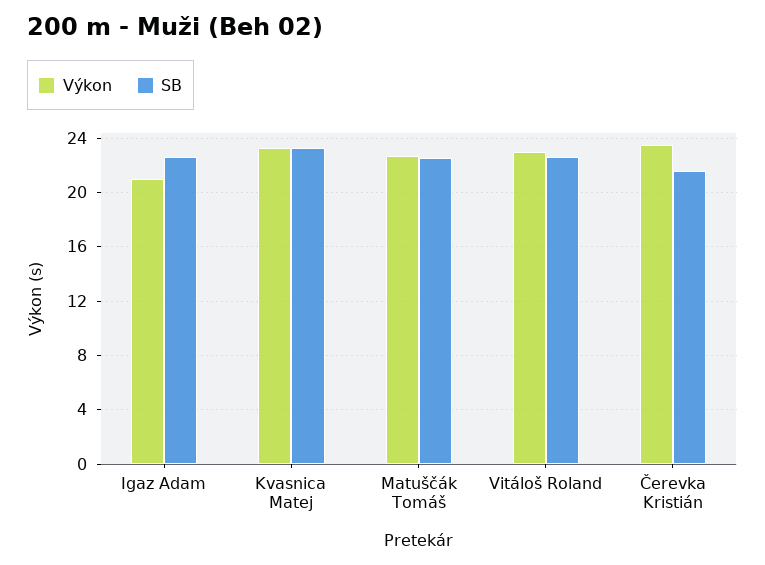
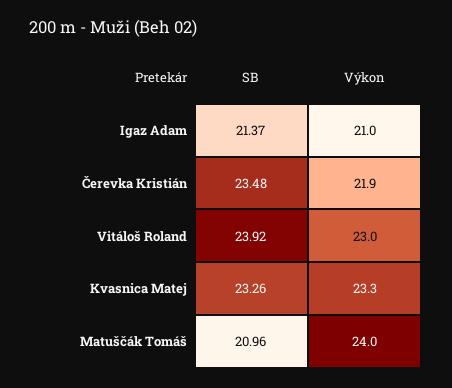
SB, Igaz Adam: 22.5 -> 21.37
Výkon, Matuščák Tomáš: 22.5 -> 24
SB, Matuščák Tomáš: 22.5 -> 20.96
SB, Vitáloš Roland: 22.5 -> 23.92
Výkon, Čerevka Kristián: 23.5 -> 21.9
SB, Čerevka Kristián: 21.5 -> 23.48

